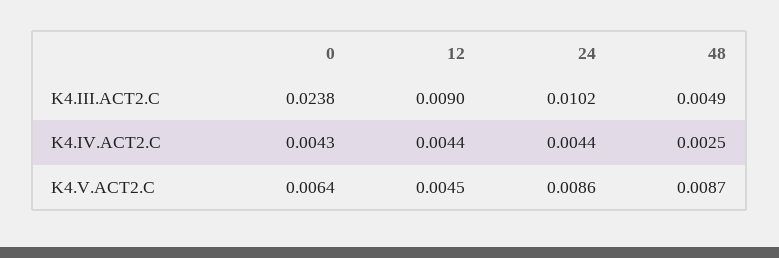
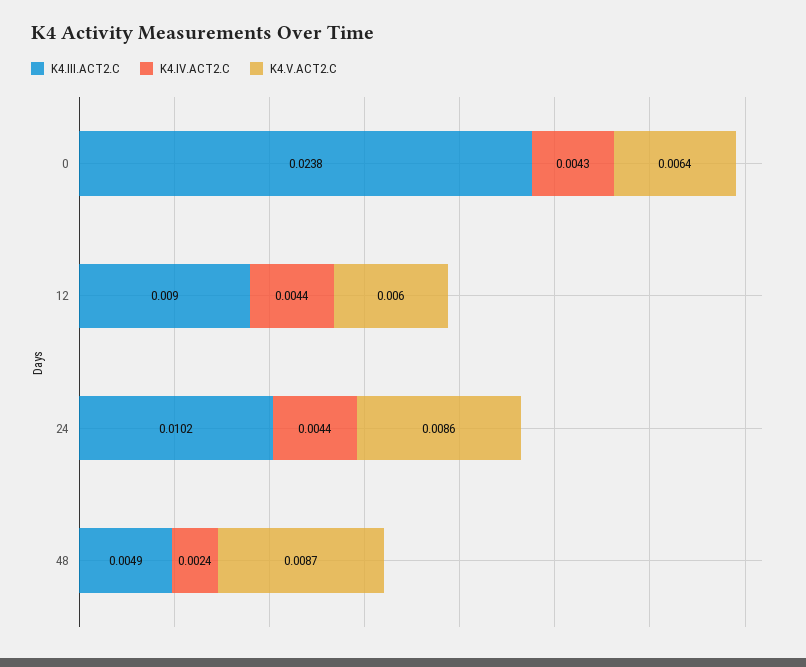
K4.IV.ACT2.C, 48: 0.0025 -> 0.0024
K4.V.ACT2.C, 12: 0.0045 -> 0.006

